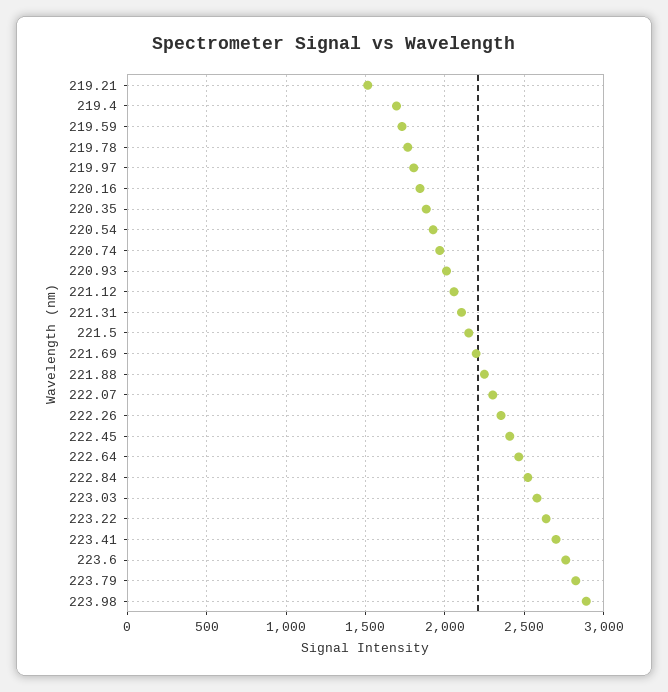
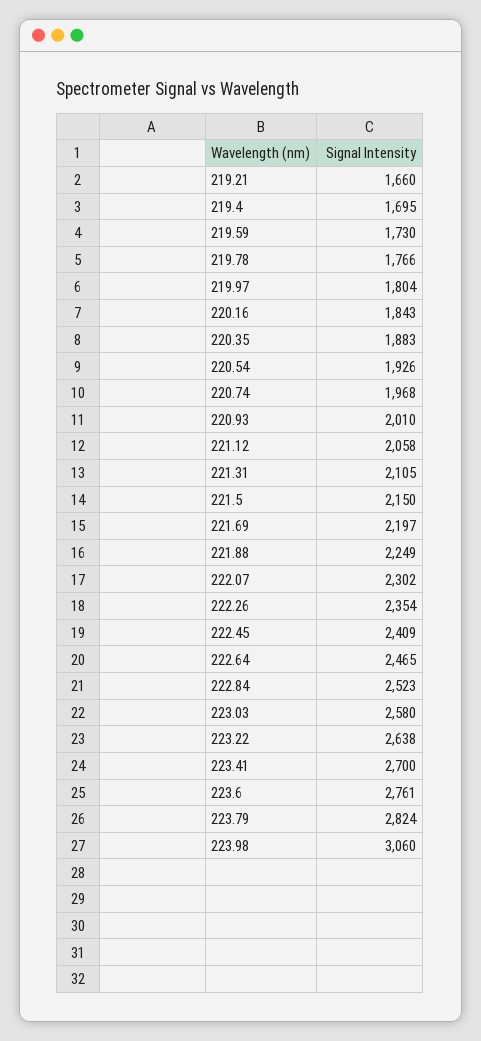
219.21: 1500 -> 1660
223.98: 2900 -> 3060

